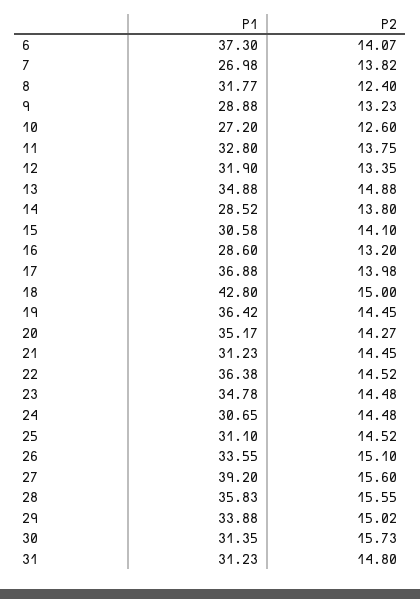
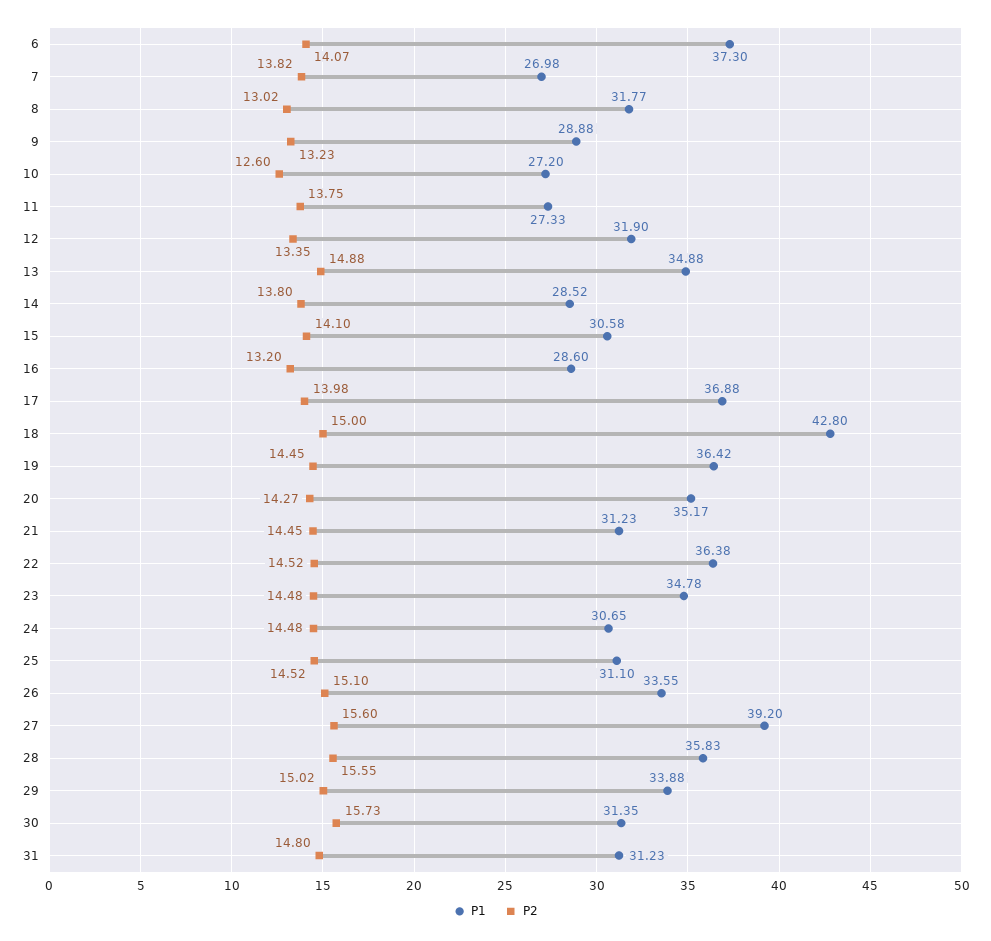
P2, 8: 12.4 -> 13.02
P1, 11: 32.8 -> 27.33

